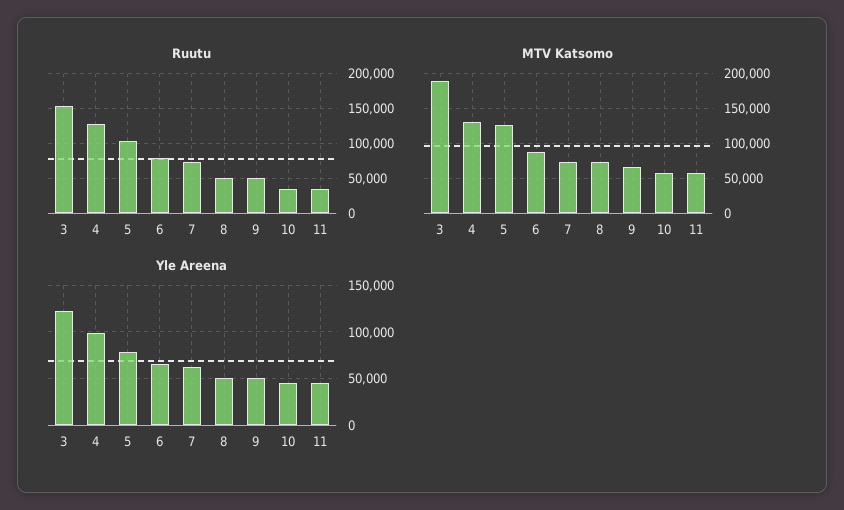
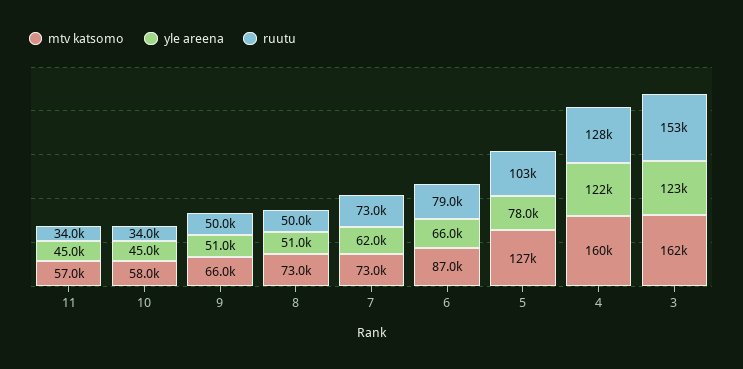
MTV Katsomo, 3: 190000 -> 162000
MTV Katsomo, 4: 130000 -> 160000
Yle Areena, 4: 100000 -> 122000

